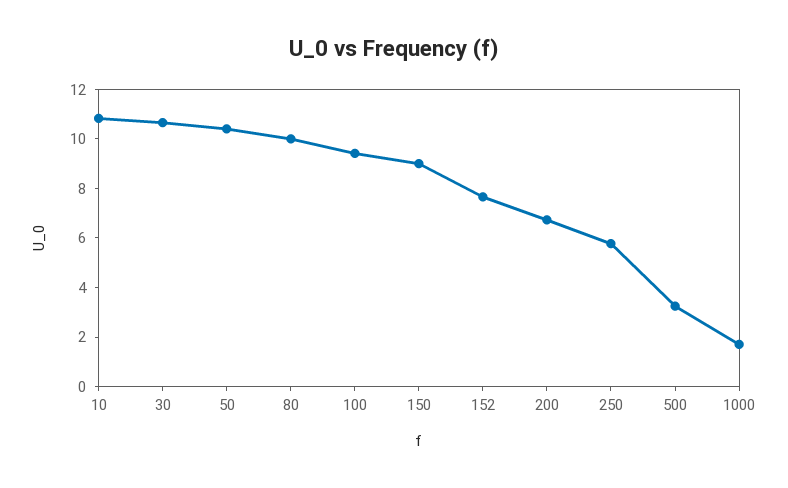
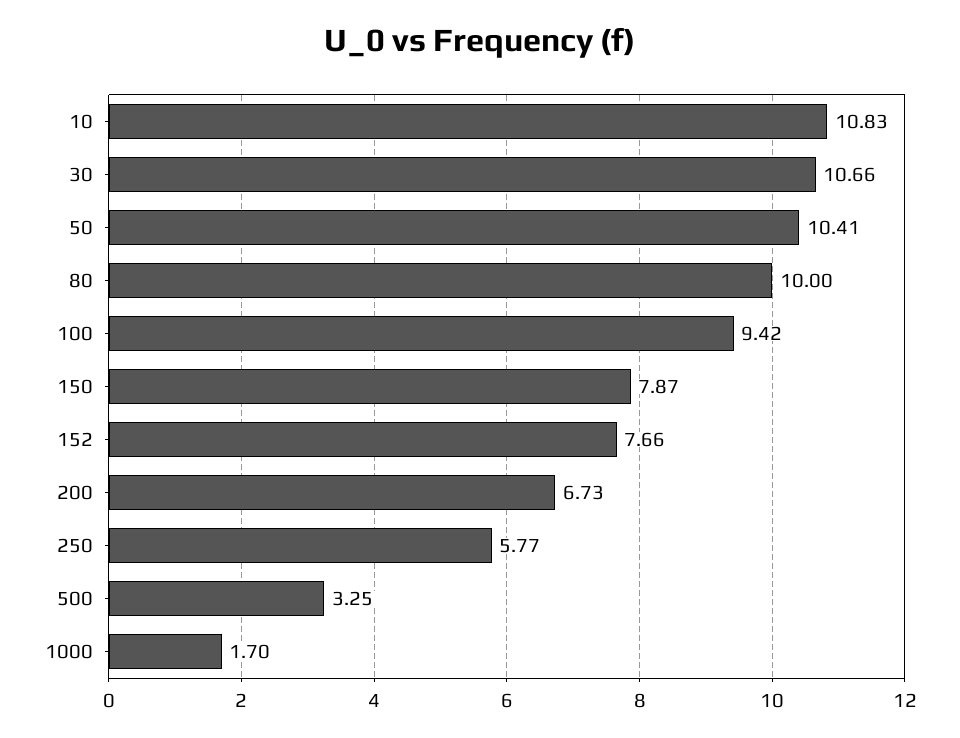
150: 9 -> 7.87

